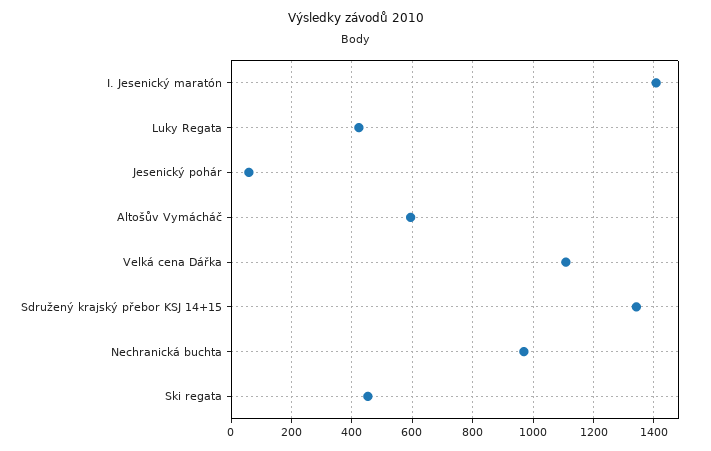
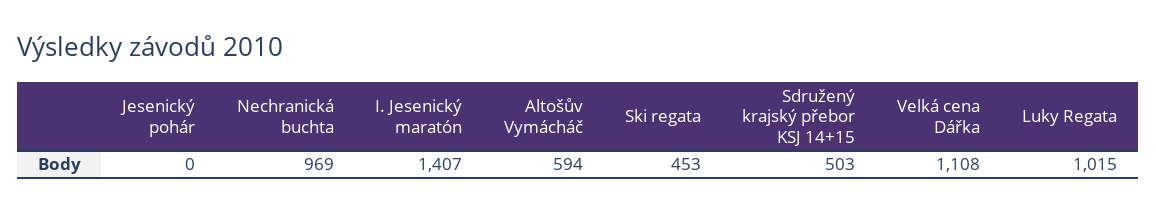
Luky Regata: 420 -> 1015
Jesenický pohár: 60 -> 0
Sdružený krajský přebor KSJ 14+15: 1340 -> 503

